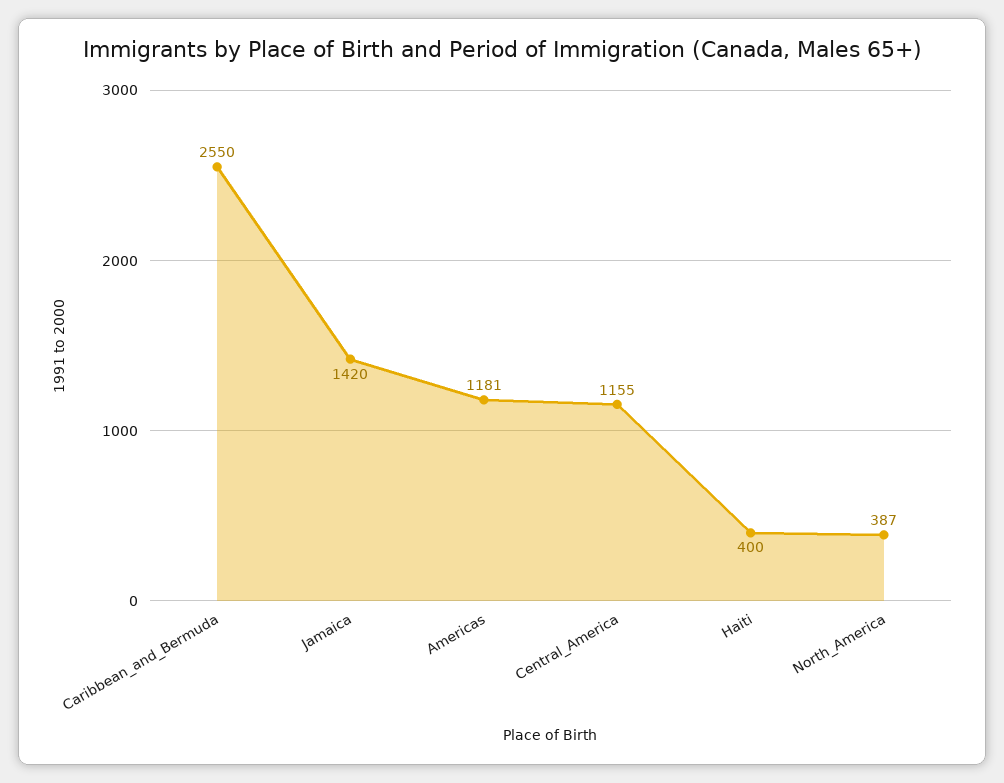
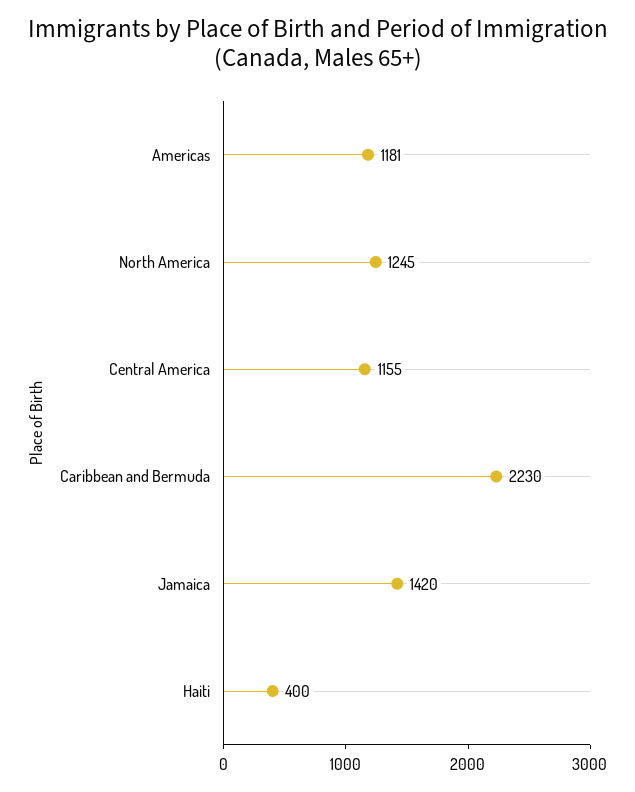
Caribbean_and_Bermuda: 2550 -> 2230
North_America: 387 -> 1245

